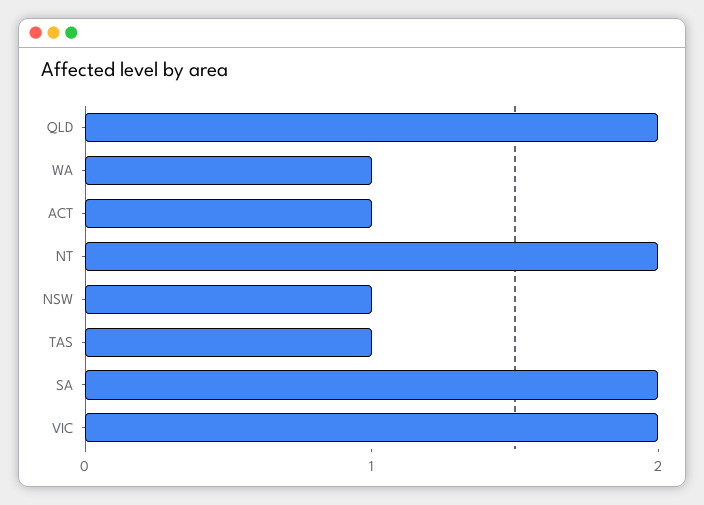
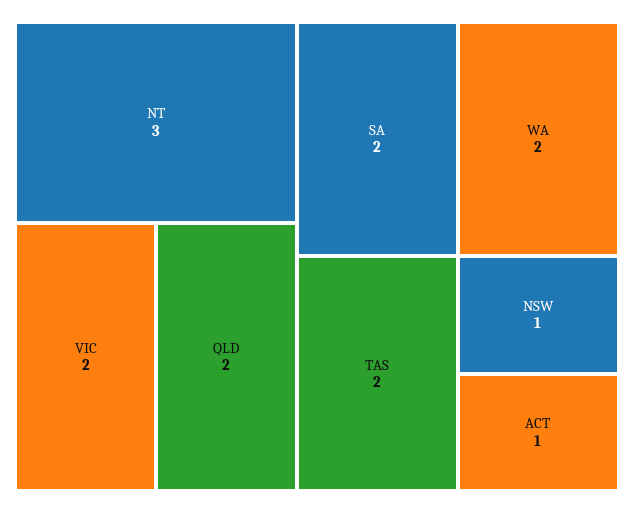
WA: 1 -> 2
NT: 2 -> 3
TAS: 1 -> 2

